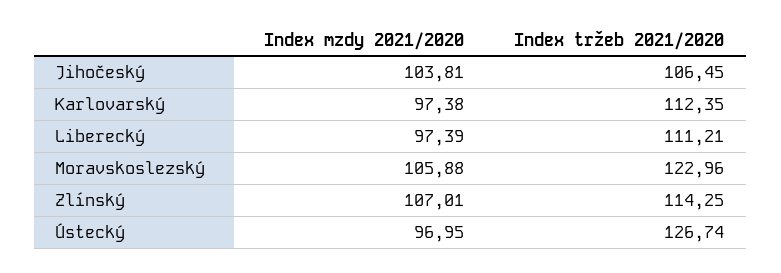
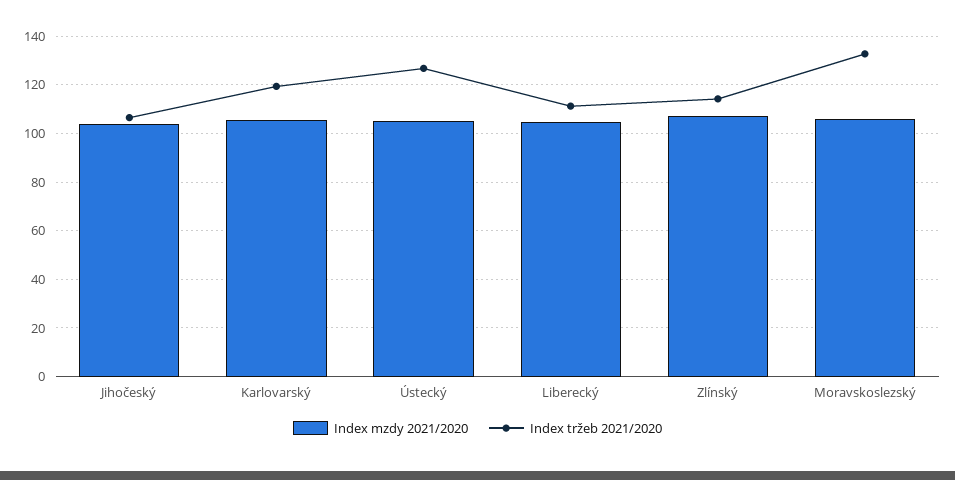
Index mzdy 2021/2020, Karlovarský: 97.38 -> 105
Index tržeb 2021/2020, Karlovarský: 112.35 -> 120
Index mzdy 2021/2020, Liberecký: 97.39 -> 105
Index tržeb 2021/2020, Moravskoslezský: 122.96 -> 132.5
Index mzdy 2021/2020, Ústecký: 96.95 -> 105

